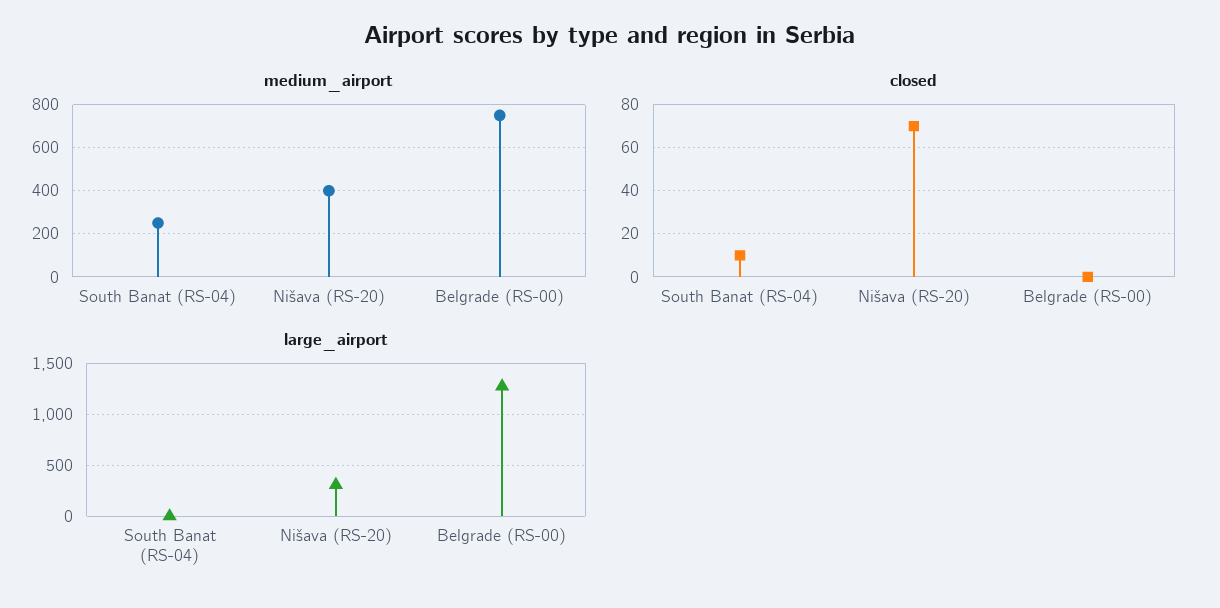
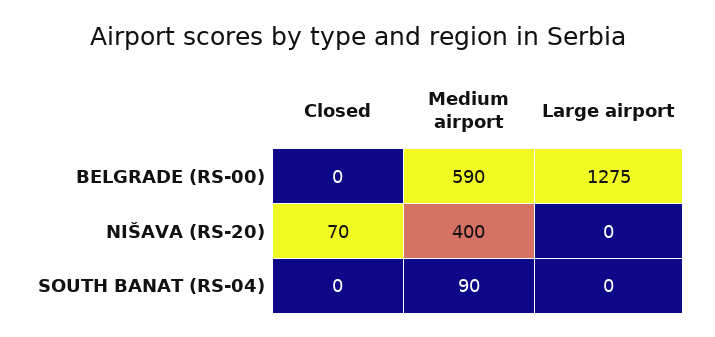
medium_airport, South Banat (RS-04): 250 -> 90
medium_airport, Belgrade (RS-00): 750 -> 590
closed, South Banat (RS-04): 10 -> 0
large_airport, Nišava (RS-20): 300 -> 0

